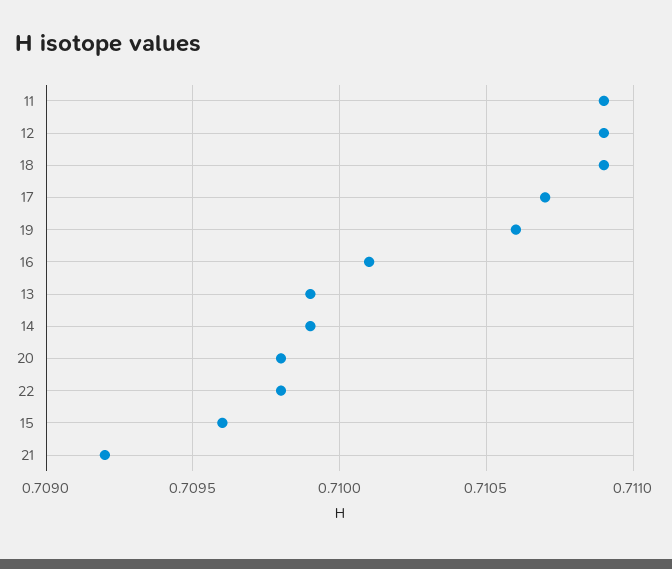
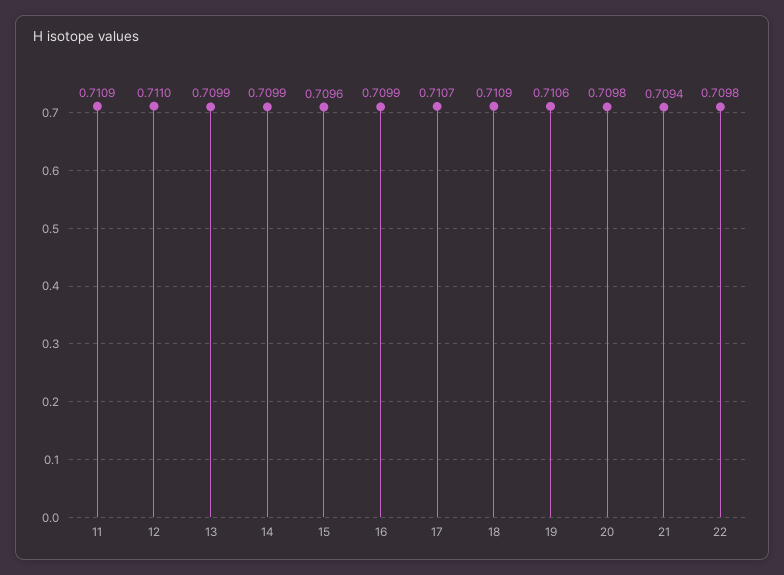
12: 0.7109 -> 0.711
16: 0.7101 -> 0.7099
21: 0.7092 -> 0.7094

